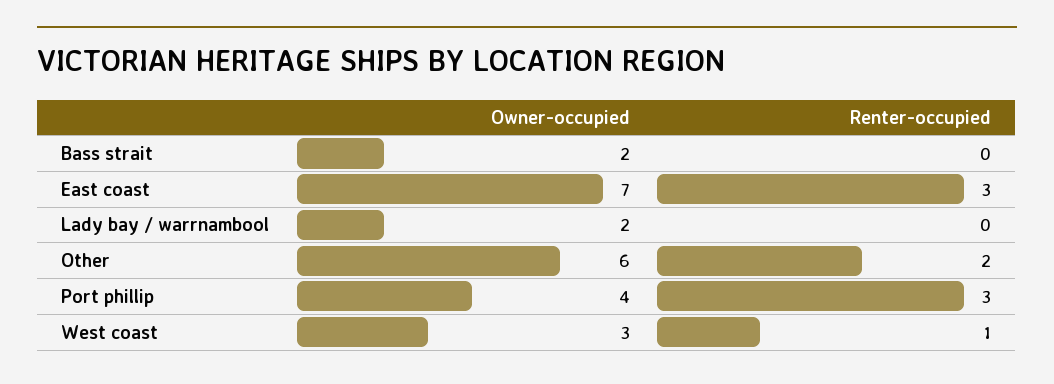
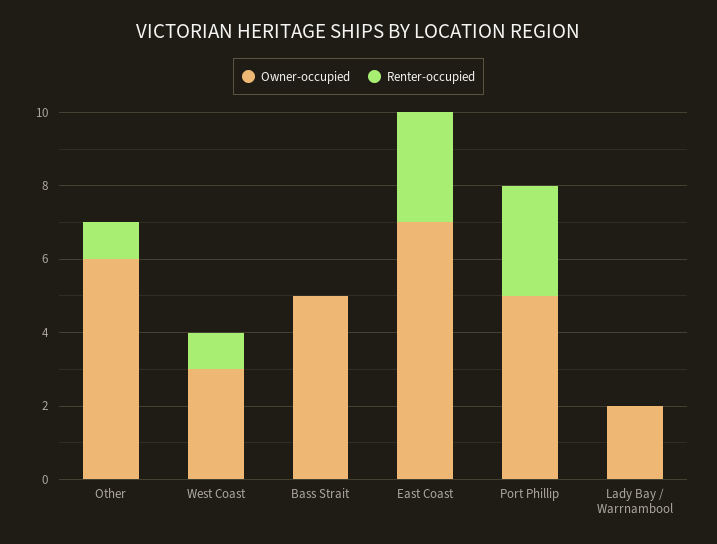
Owner-occupied, Bass strait: 2 -> 5
Renter-occupied, Other: 2 -> 1
Owner-occupied, Port phillip: 4 -> 5

